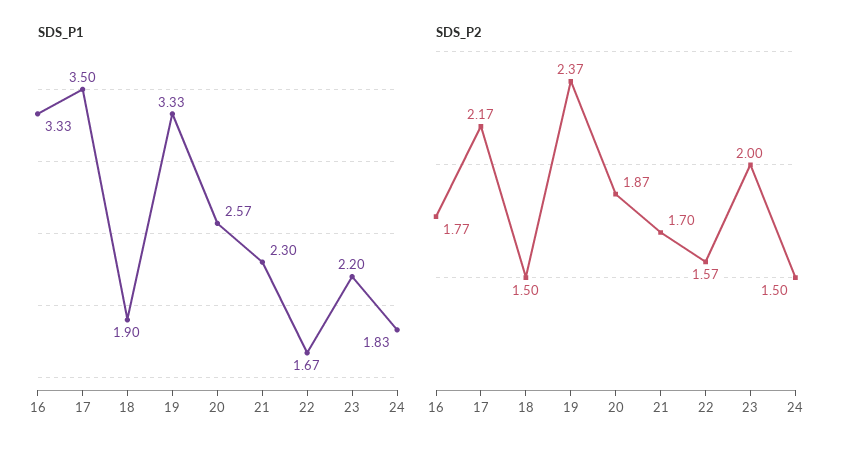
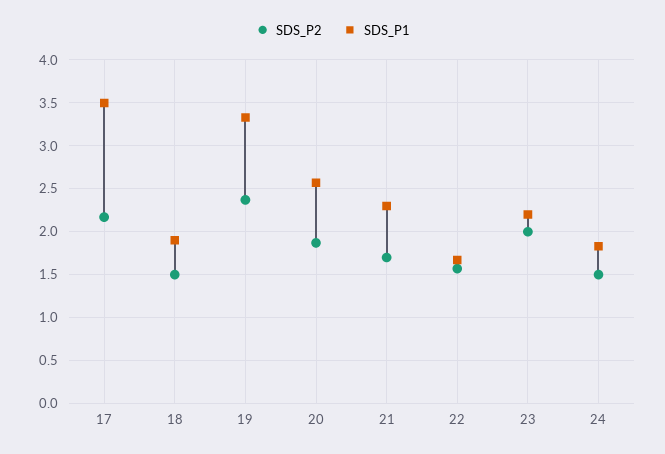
SDS_P1, 16: 3.33 -> none
SDS_P2, 16: 1.77 -> none

